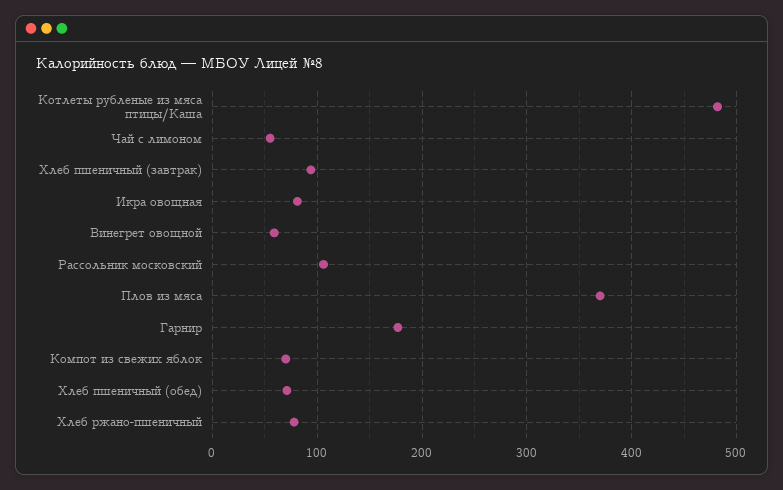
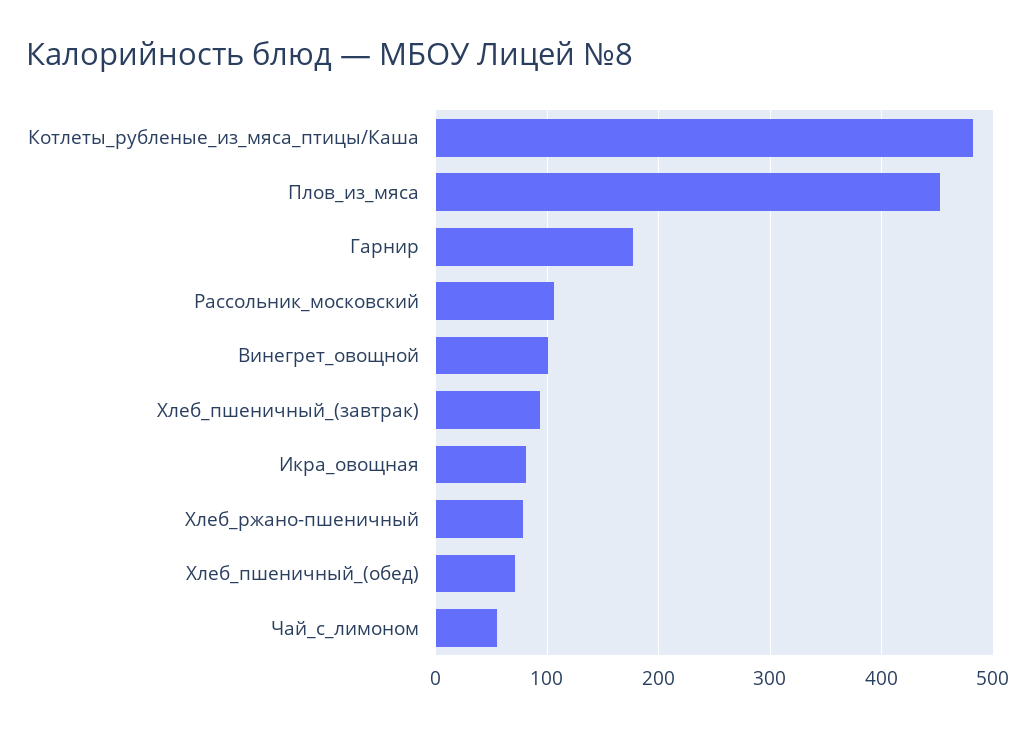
Винегрет овощной: 60 -> 100
Плов из мяса: 370 -> 450
Компот из свежих яблок: 70 -> none

